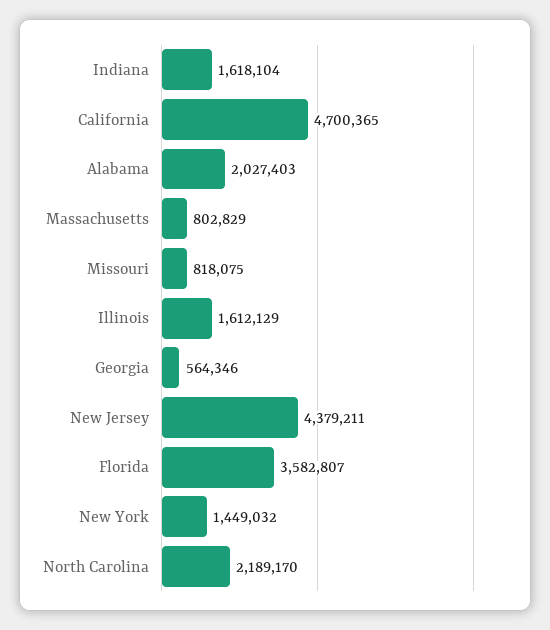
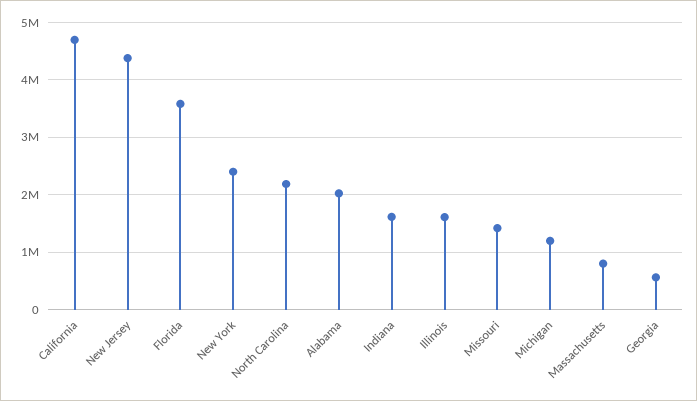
Missouri: 818075 -> 1400000
New York: 1449032 -> 2400000
Michigan: none -> 1200000

